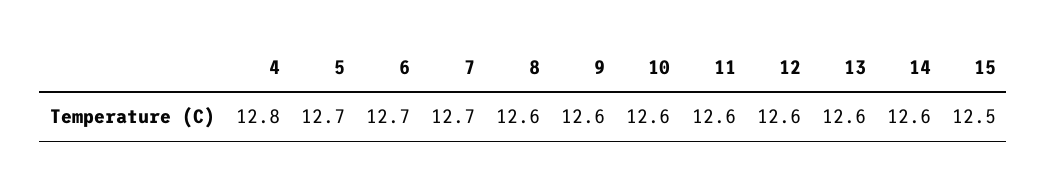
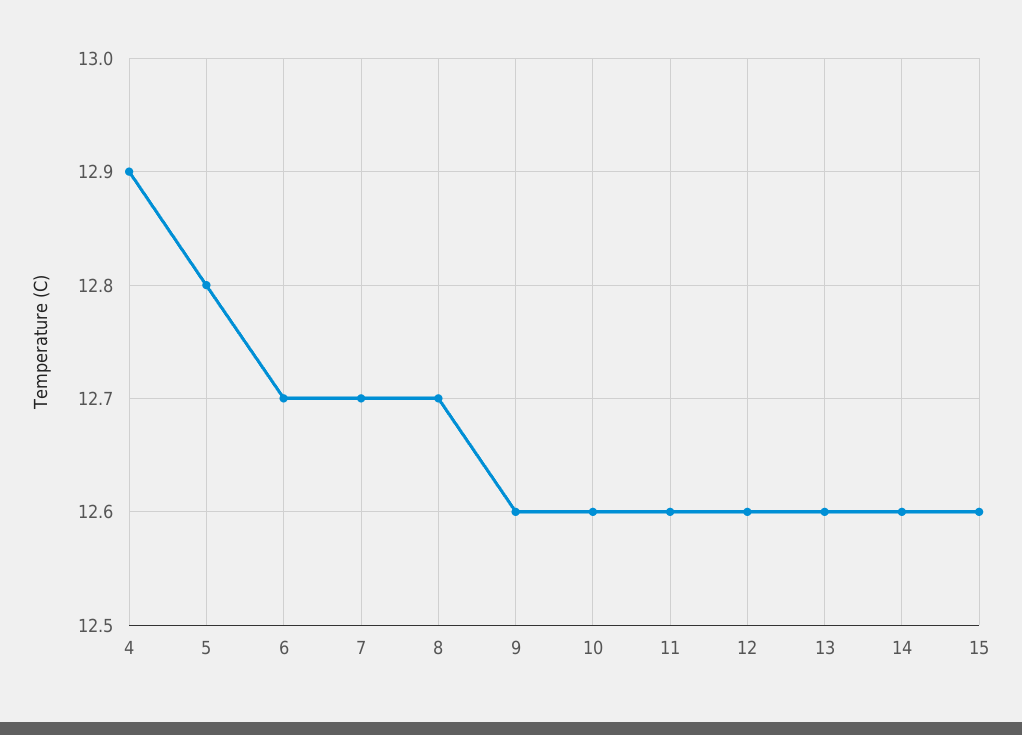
4: 12.8 -> 12.9
5: 12.7 -> 12.8
8: 12.6 -> 12.7
15: 12.5 -> 12.6

